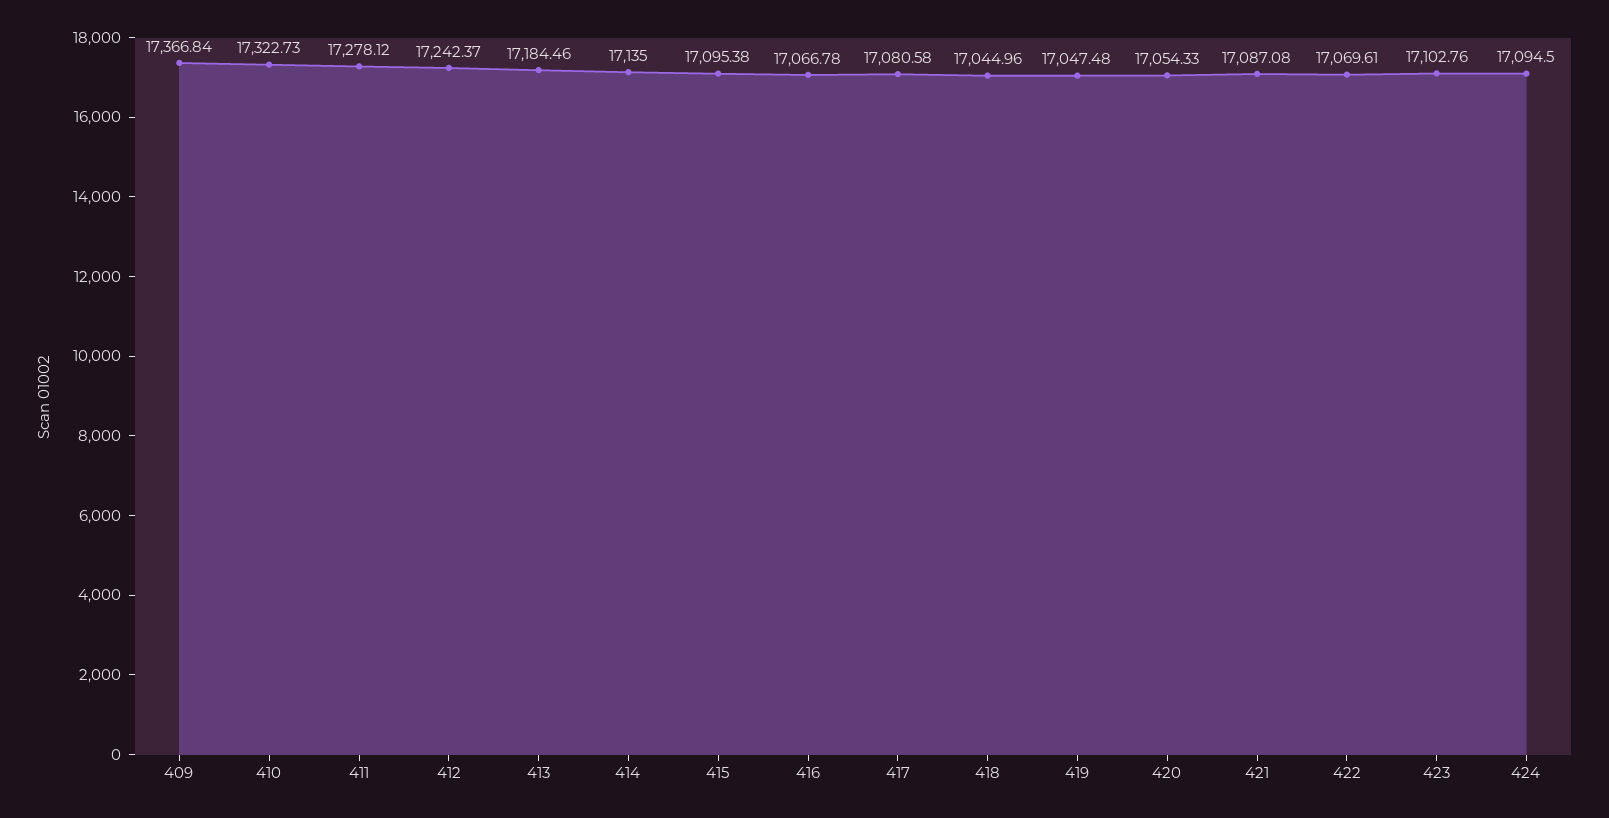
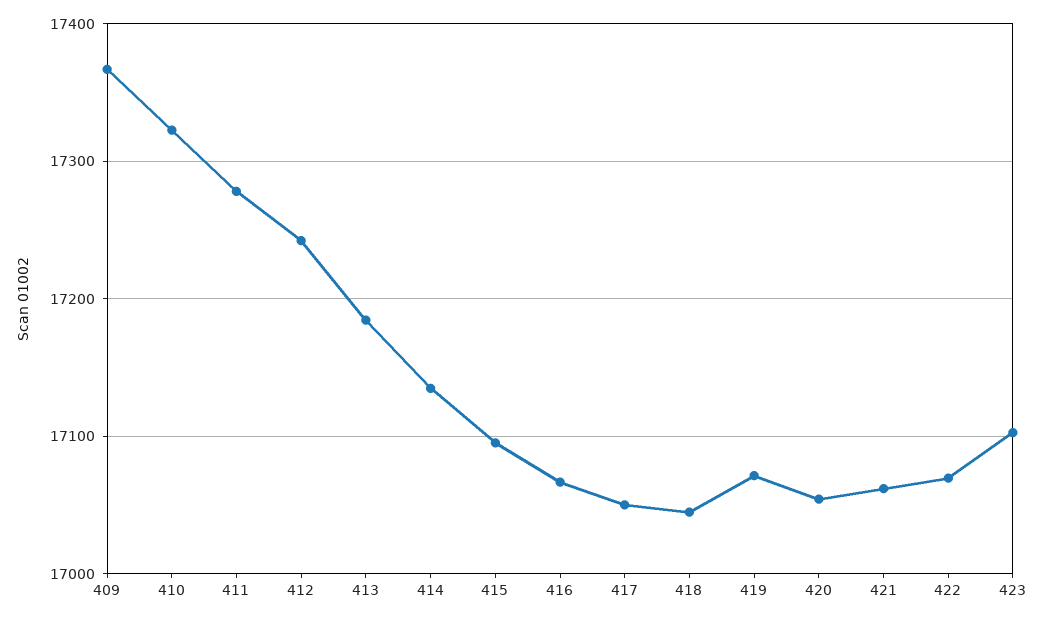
417: 17080.58 -> 17050
419: 17047.48 -> 17070
421: 17087.08 -> 17060
424: 17094.5 -> none

